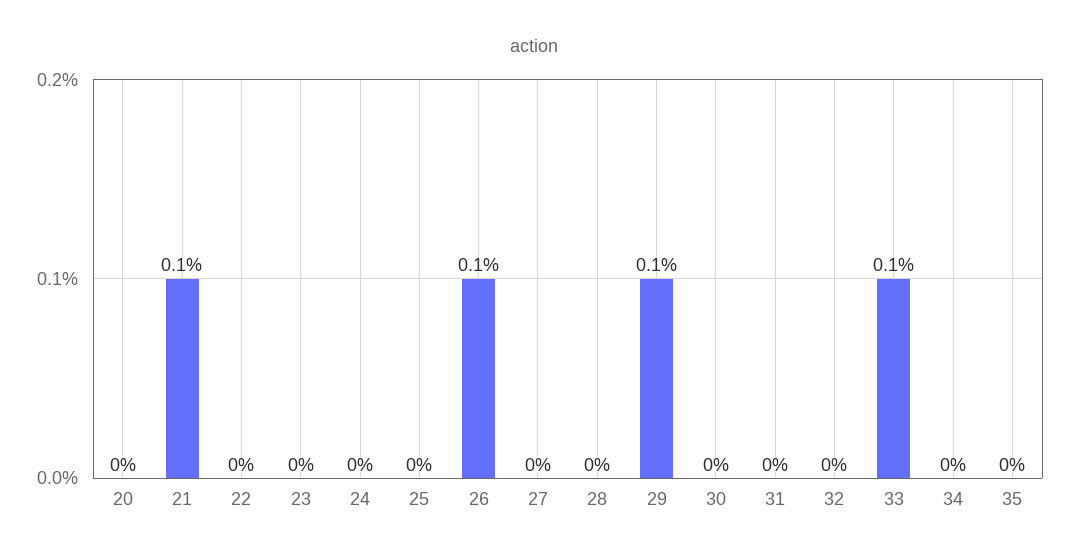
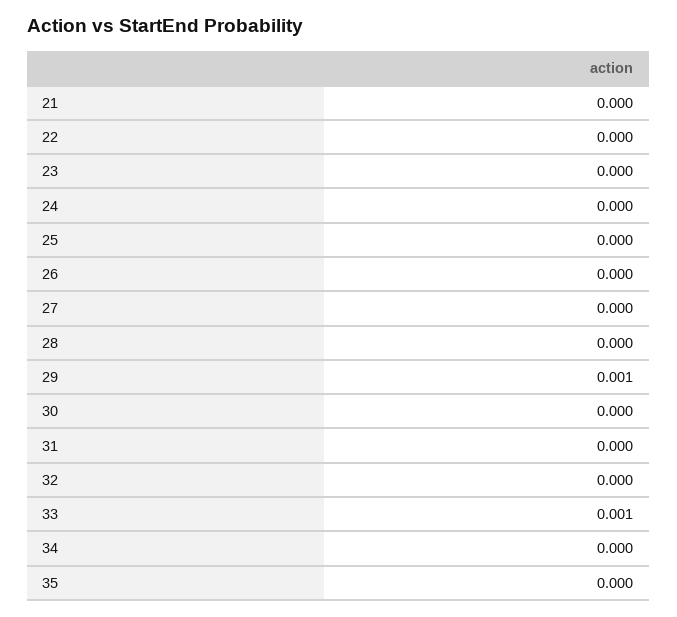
20: 0 -> none
21: 0.001 -> 0
26: 0.001 -> 0

